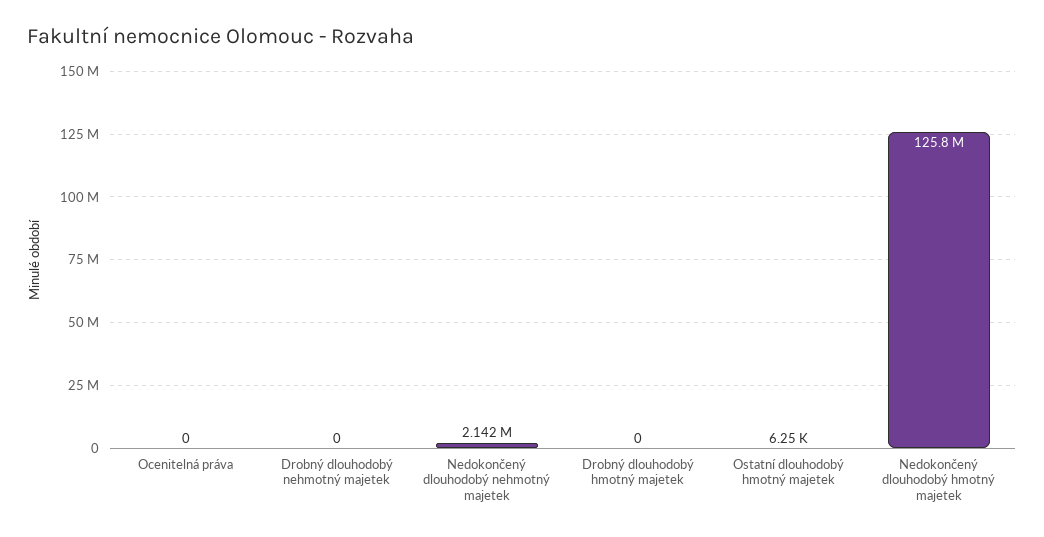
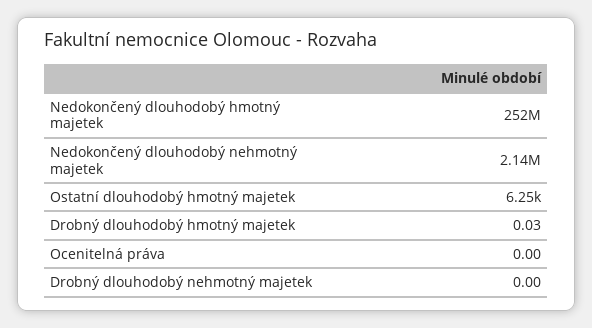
Drobný dlouhodobý hmotný majetek: 0 -> 0.03
Nedokončený dlouhodobý hmotný majetek: 125800000 -> 252000000

